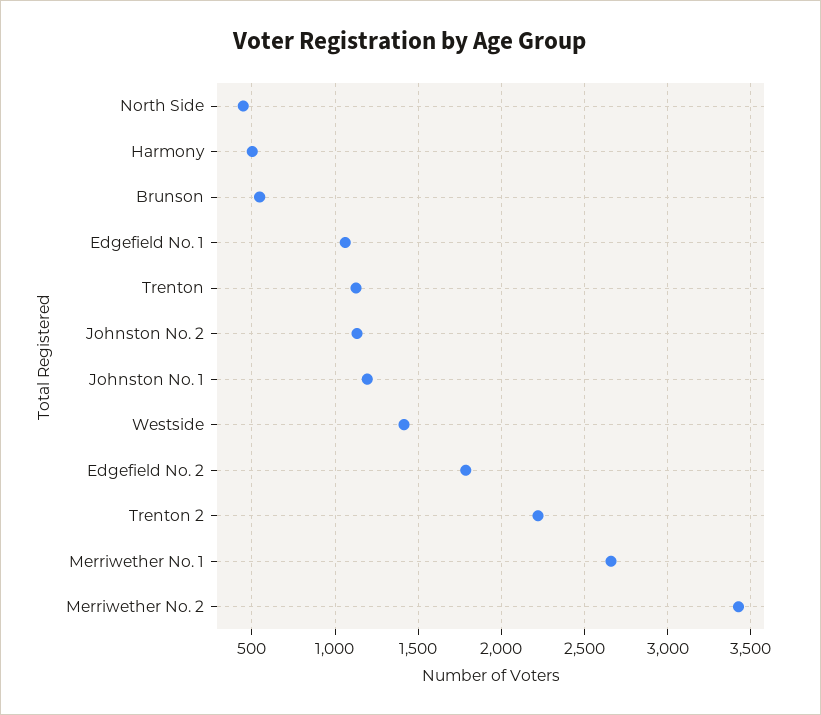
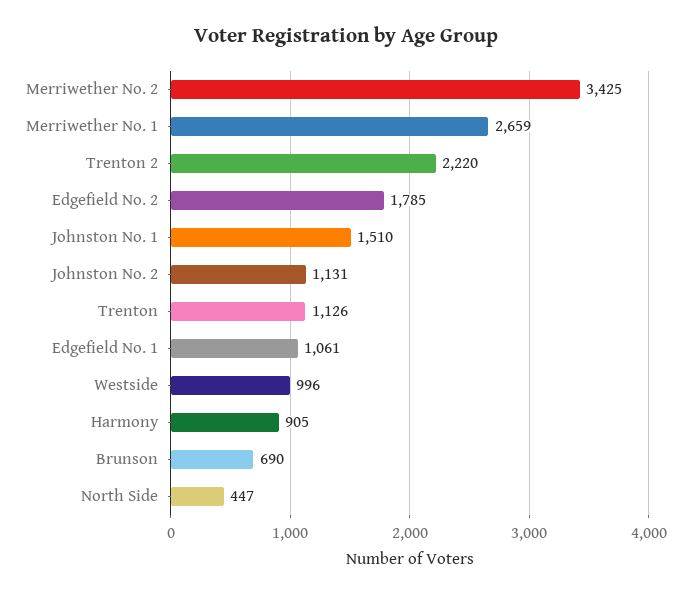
Harmony: 500 -> 905
Brunson: 550 -> 690
Johnston No. 1: 1200 -> 1510
Westside: 1400 -> 996

